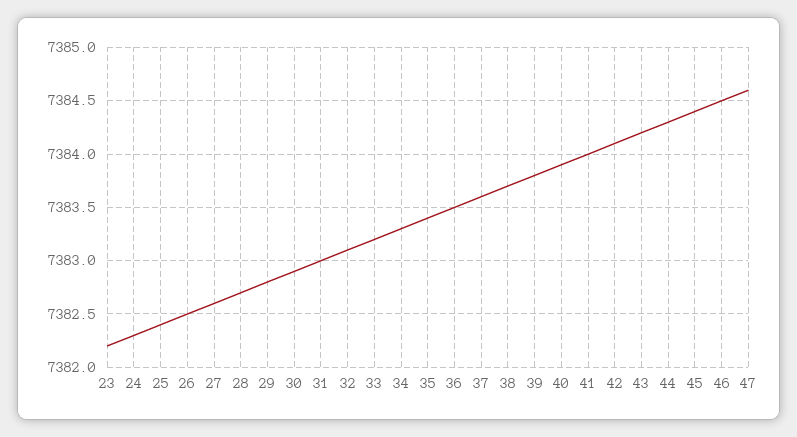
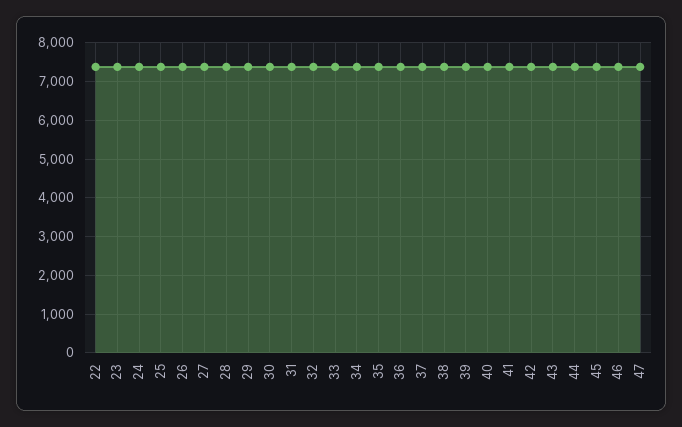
22: none -> 7400

